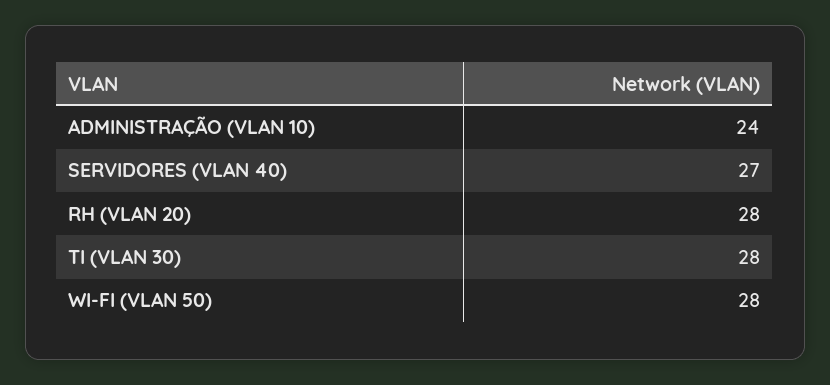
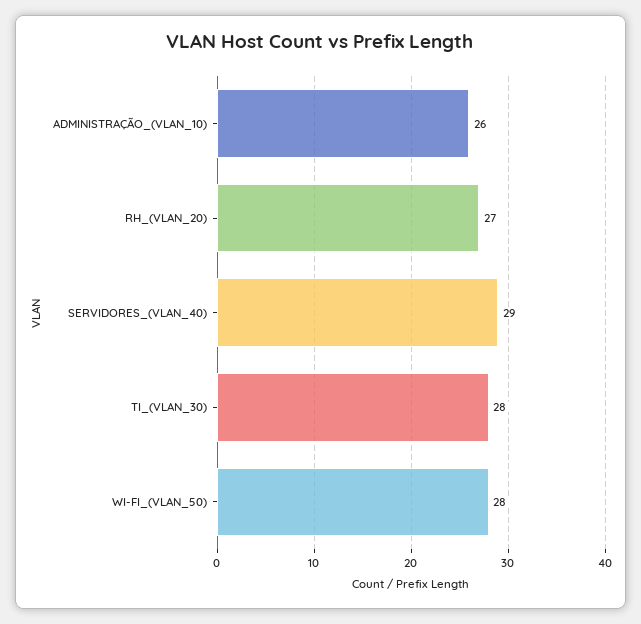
ADMINISTRAÇÃO (VLAN 10): 24 -> 26
SERVIDORES (VLAN 40): 27 -> 29
RH (VLAN 20): 28 -> 27

